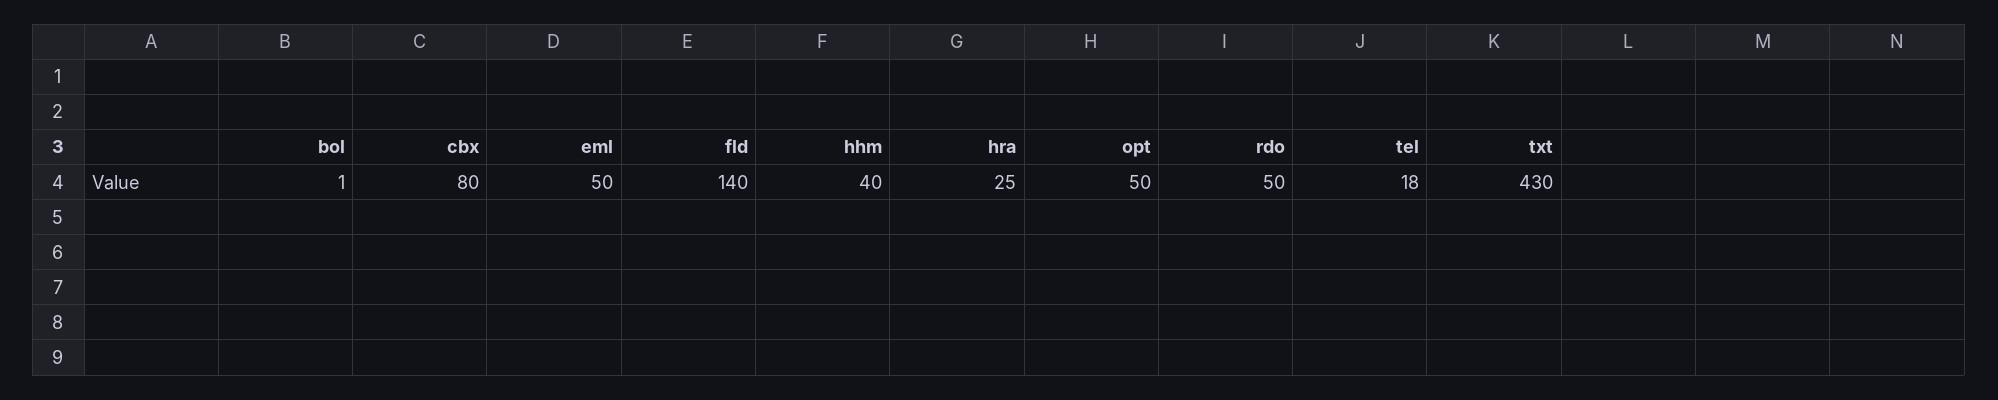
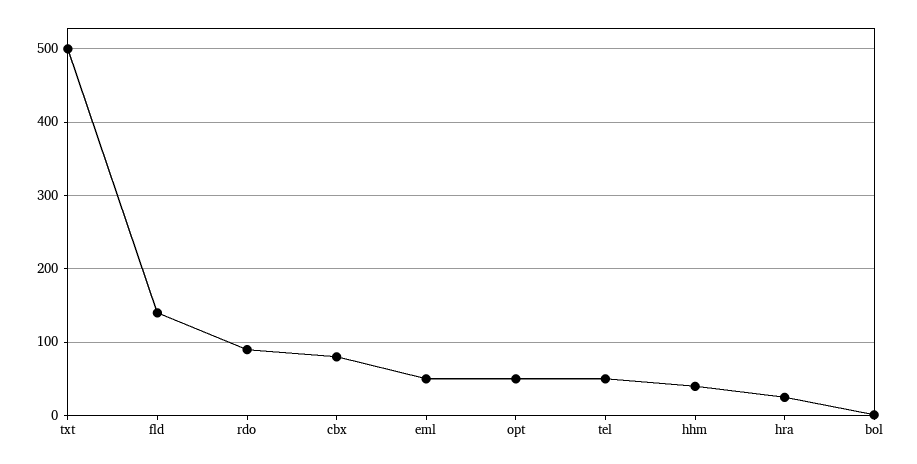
rdo: 50 -> 90
tel: 18 -> 50
txt: 430 -> 500

